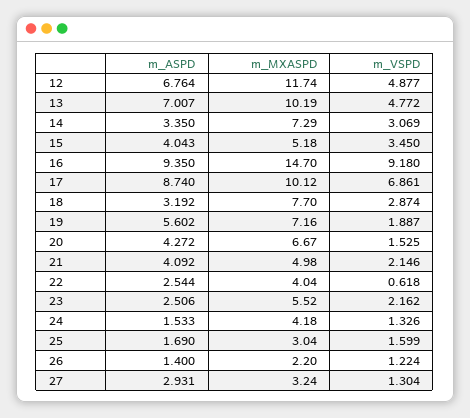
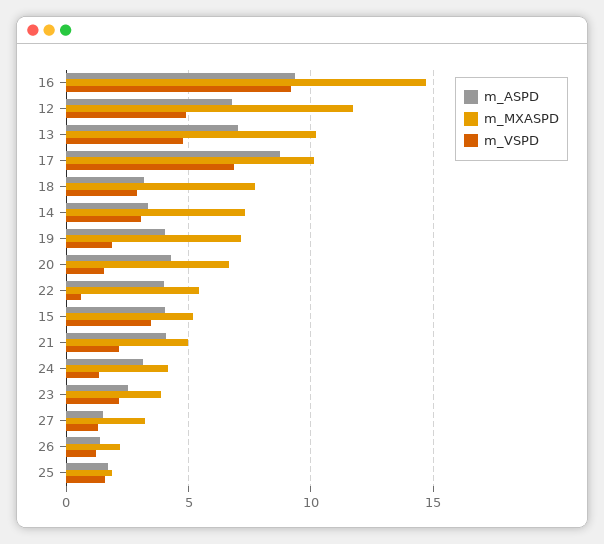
m_ASPD, 19: 5.602 -> 4
m_ASPD, 22: 2.544 -> 4
m_MXASPD, 22: 4.04 -> 5.5
m_MXASPD, 23: 5.52 -> 4
m_ASPD, 24: 1.533 -> 3
m_MXASPD, 25: 3.04 -> 2
m_ASPD, 27: 2.931 -> 1.5

